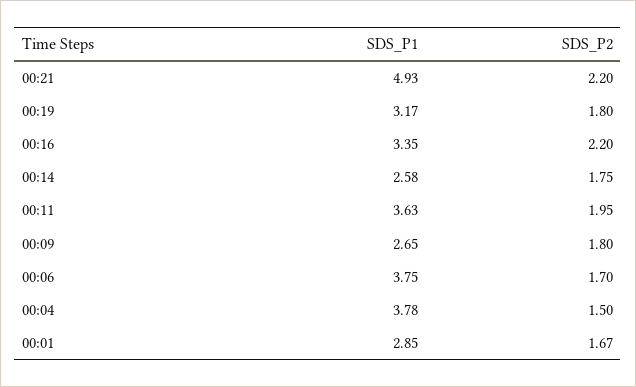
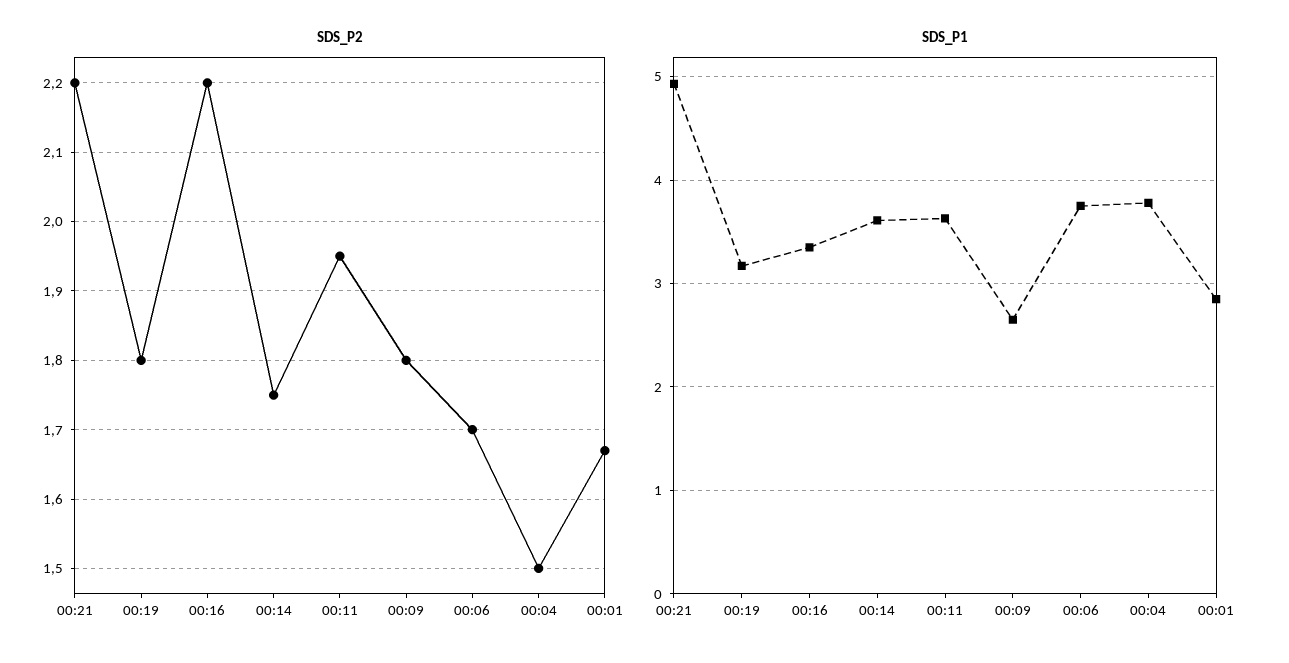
SDS_P1, 00:14: 2.58 -> 3.6

